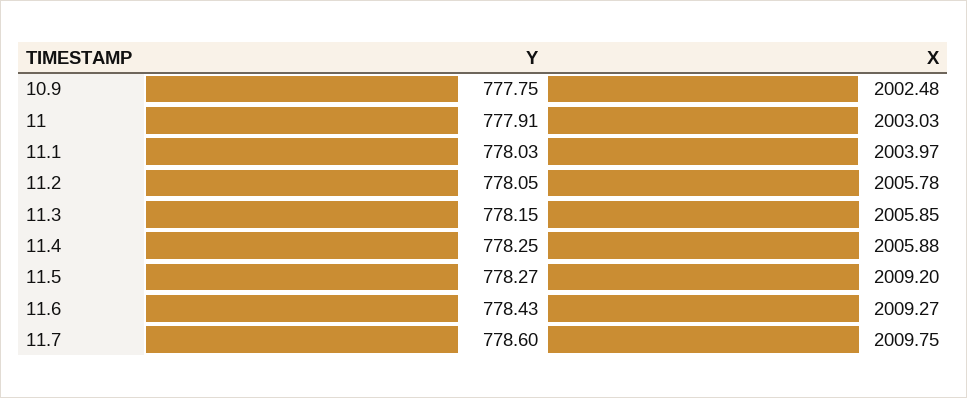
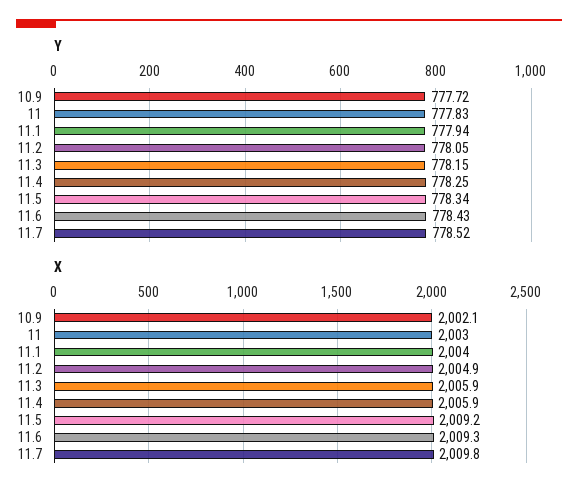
Y, 10.9: 777.75 -> 777.72
X, 10.9: 2002.48 -> 2002.1
Y, 11: 777.91 -> 777.83
Y, 11.1: 778.03 -> 777.94
X, 11.2: 2005.78 -> 2004.9
Y, 11.5: 778.27 -> 778.34
Y, 11.7: 778.6 -> 778.52

